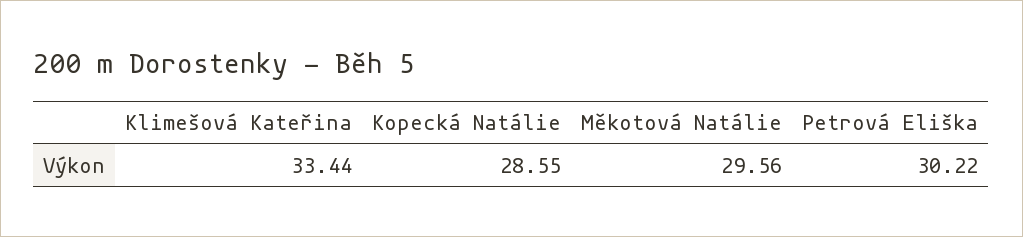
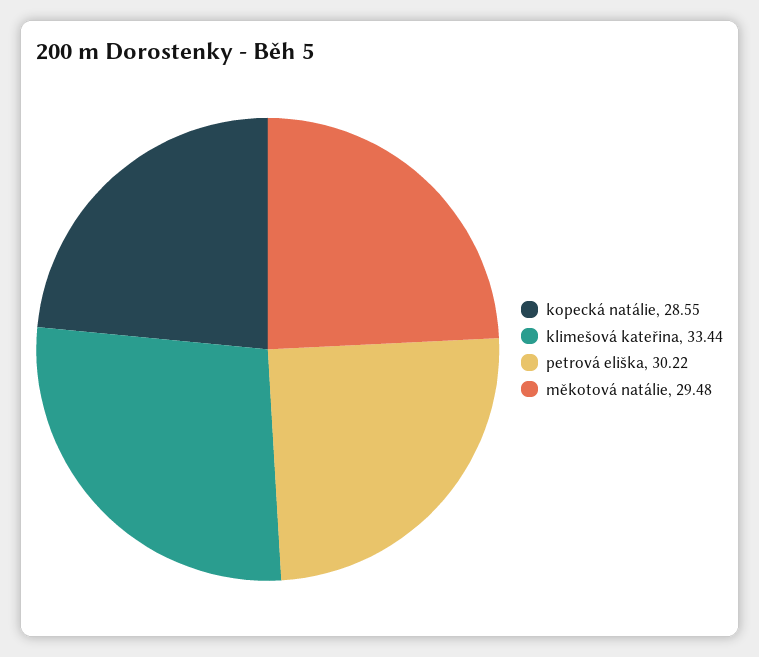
Měkotová Natálie: 29.56 -> 29.48

